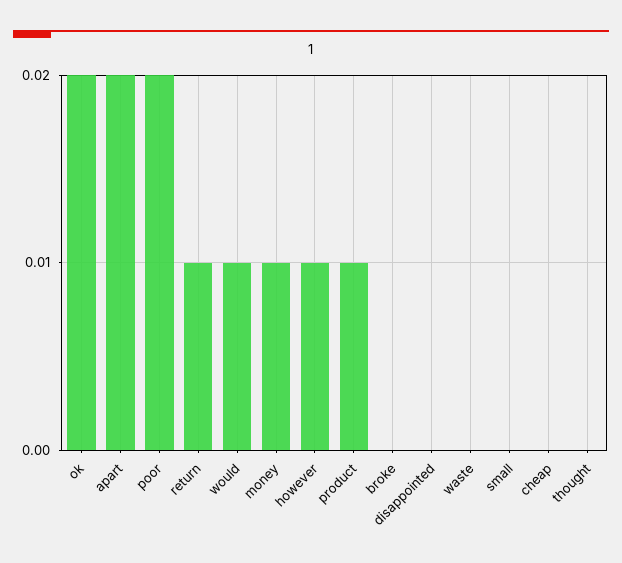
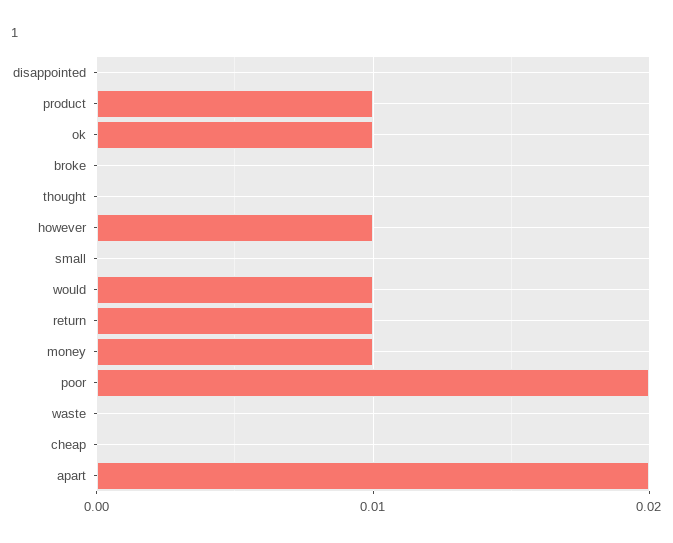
ok: 0.02 -> 0.01

